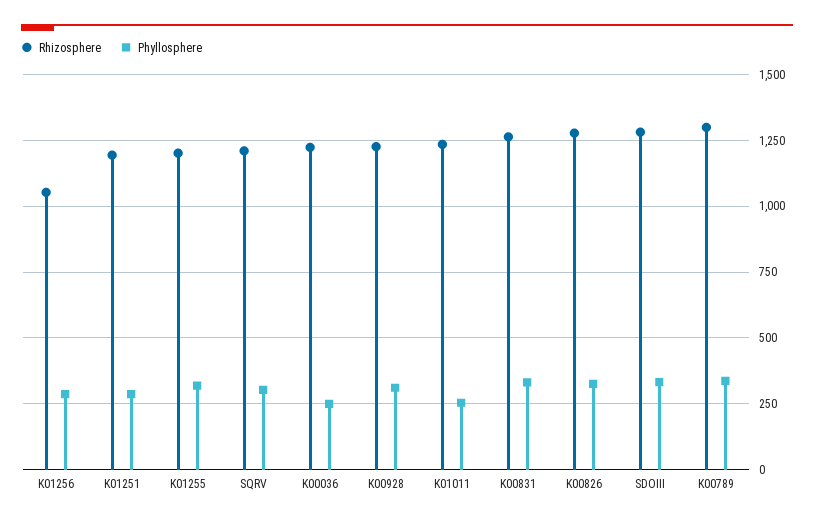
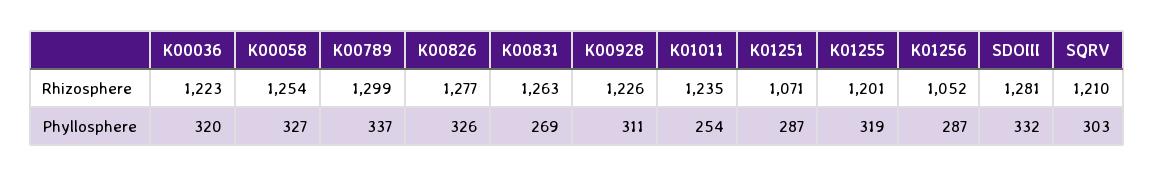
Rhizosphere, K01251: 1200 -> 1071
Phyllosphere, K00036: 250 -> 320
Phyllosphere, K00831: 325 -> 269
Rhizosphere, K00058: none -> 1254
Phyllosphere, K00058: none -> 327

